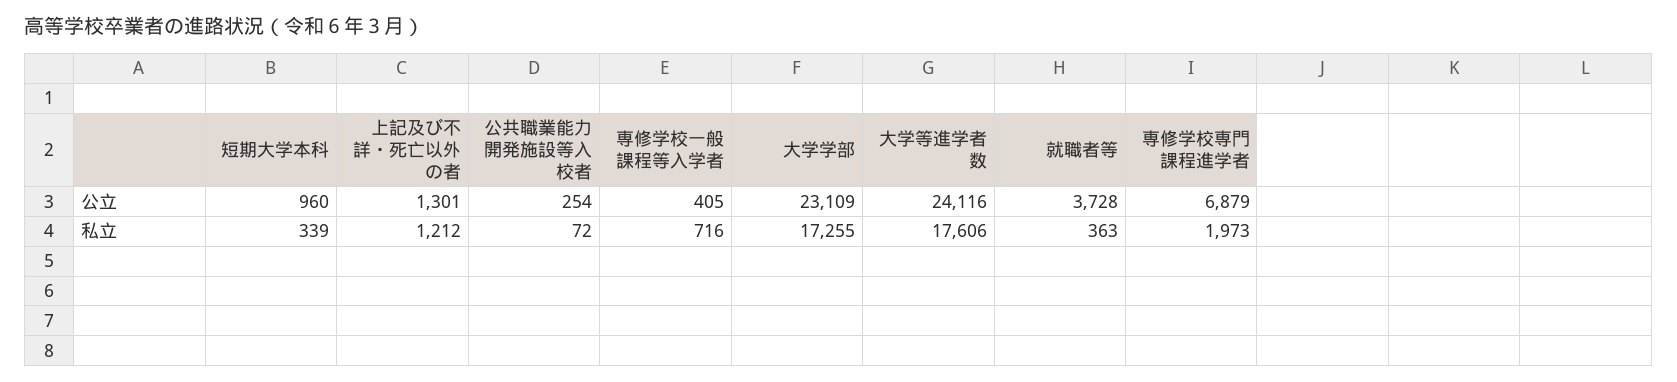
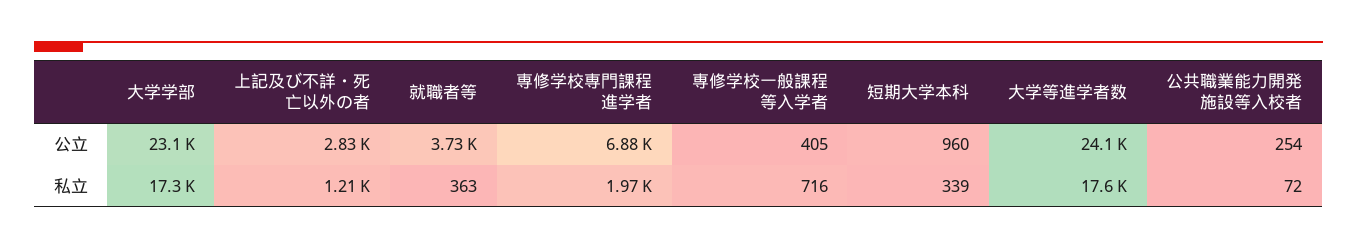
上記及び不詳・死亡以外の者, 公立: 1301 -> 2830

